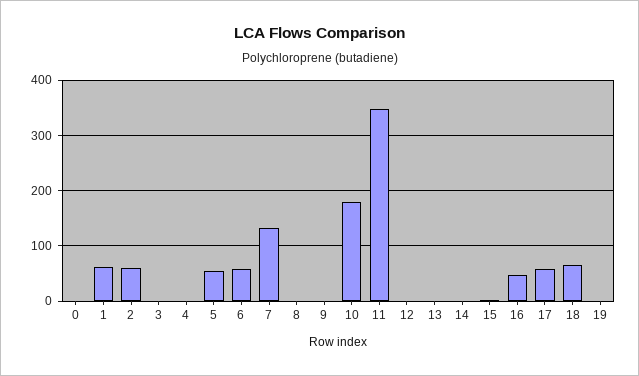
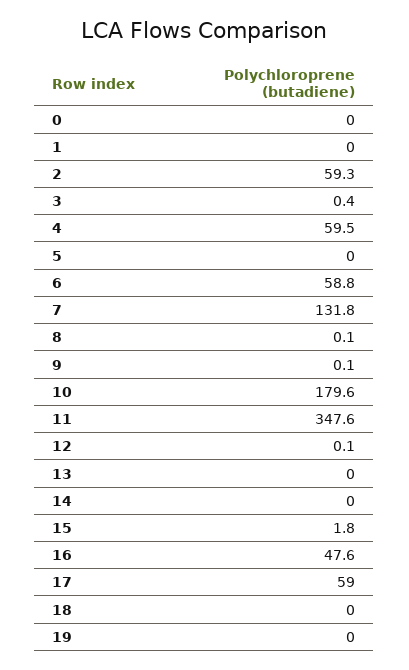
1: 60 -> 0
4: 0 -> 59.5
5: 60 -> 0
18: 60 -> 0

